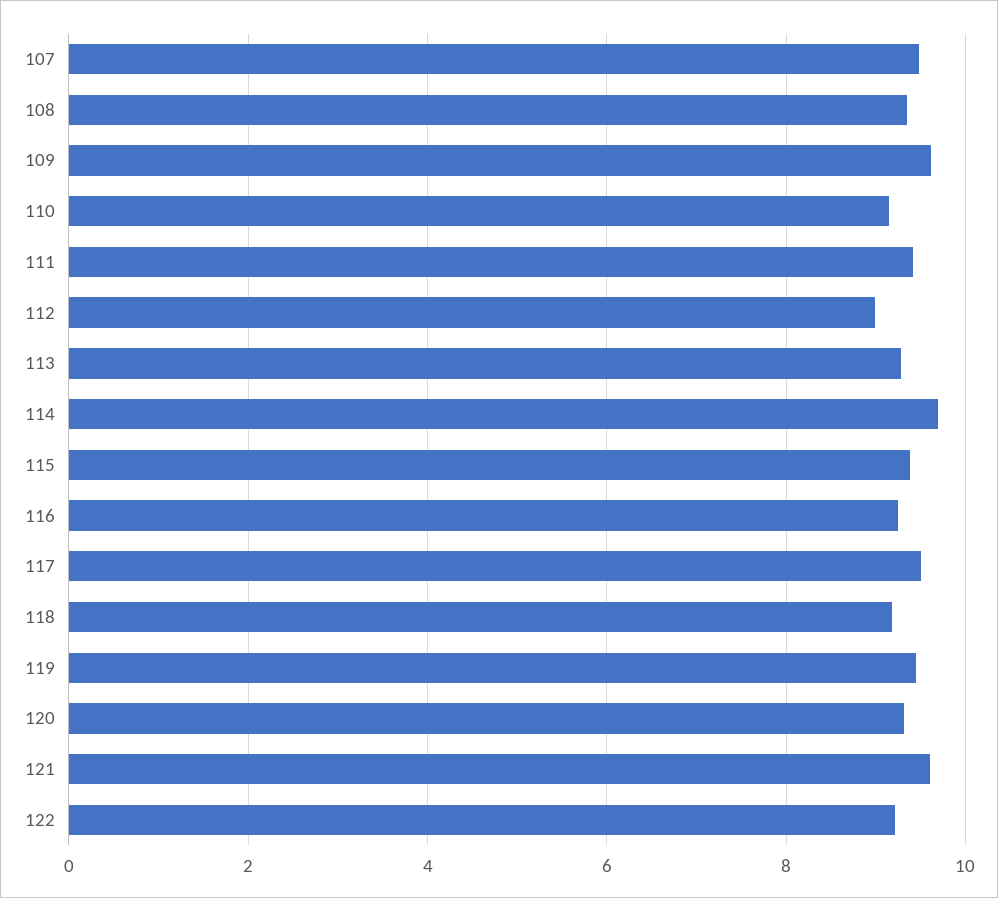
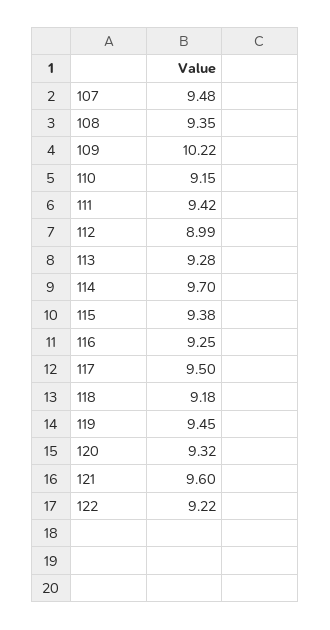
109: 9.6 -> 10.22

